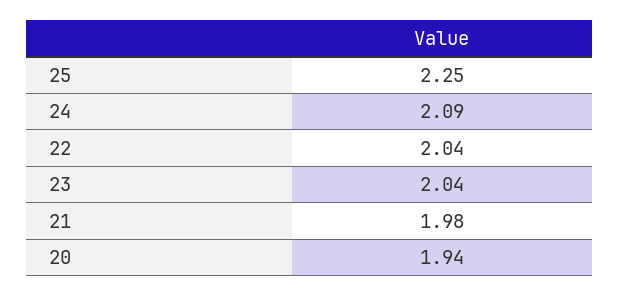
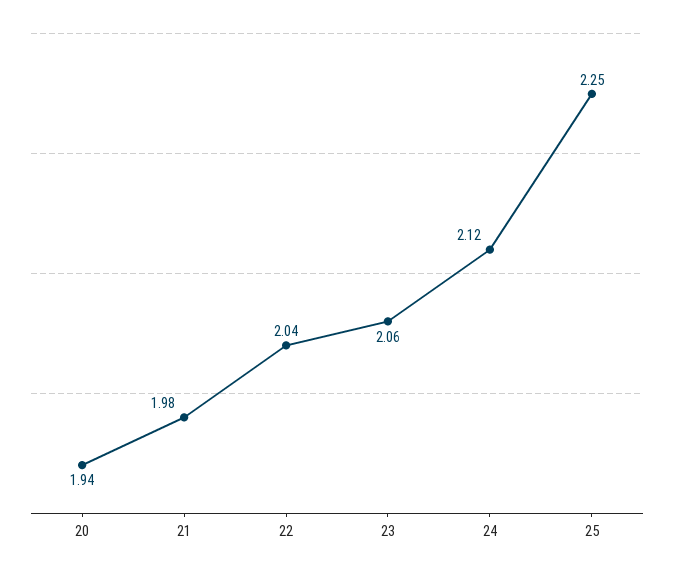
24: 2.09 -> 2.12
23: 2.04 -> 2.06

